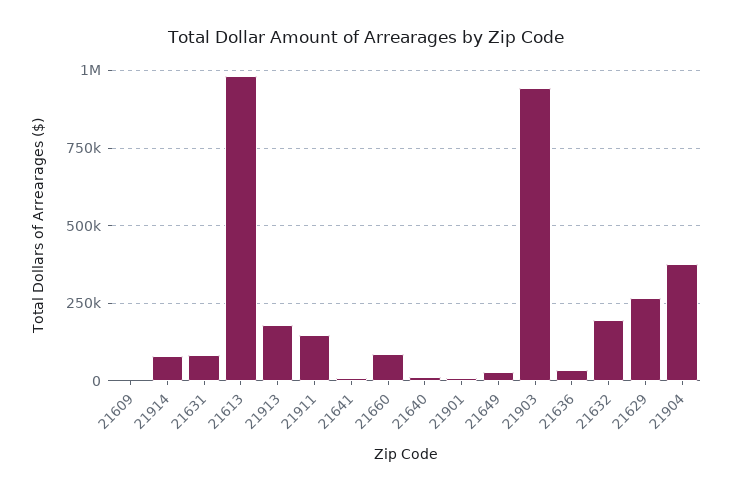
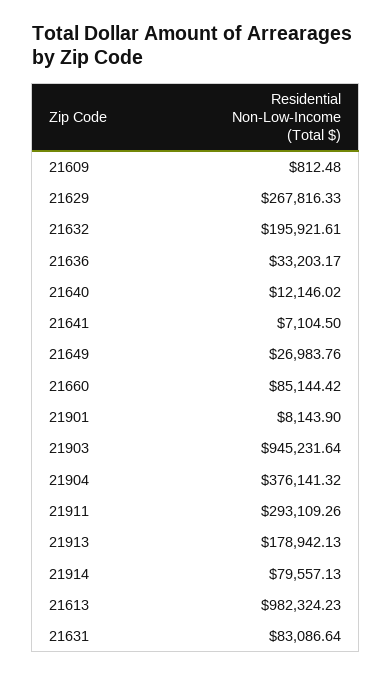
21911: 150000 -> 293109.26

